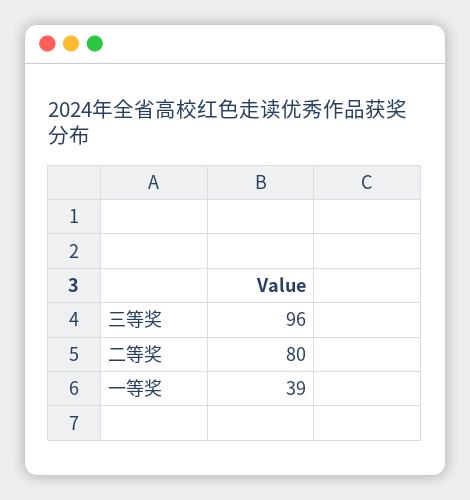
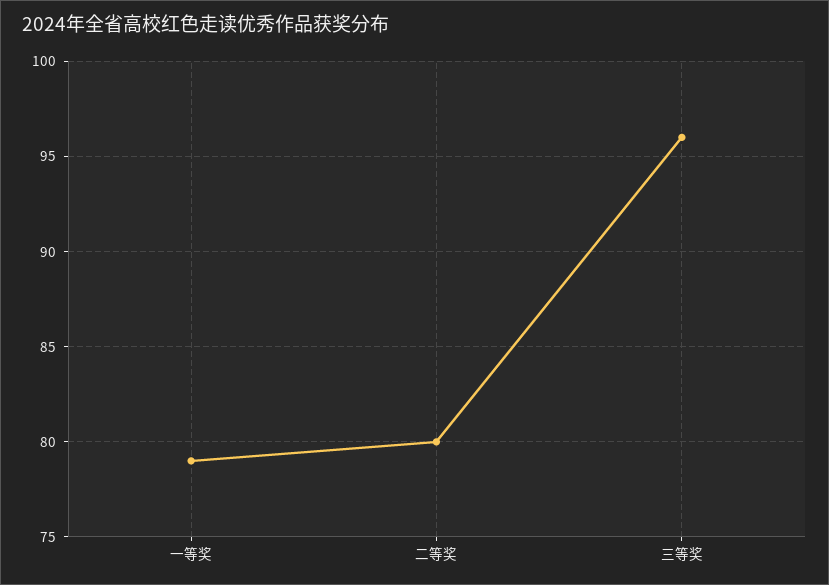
一等奖: 39 -> 79

